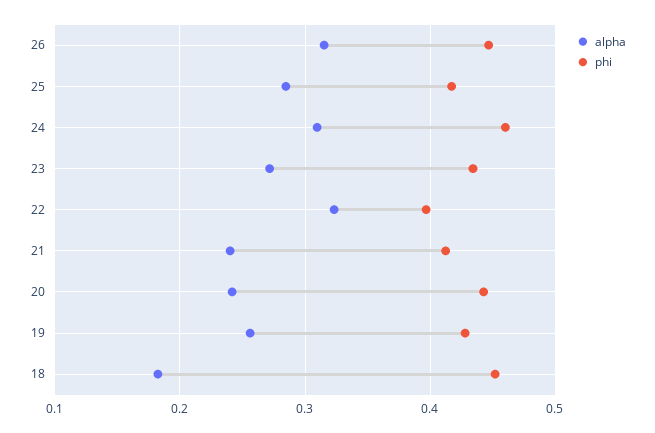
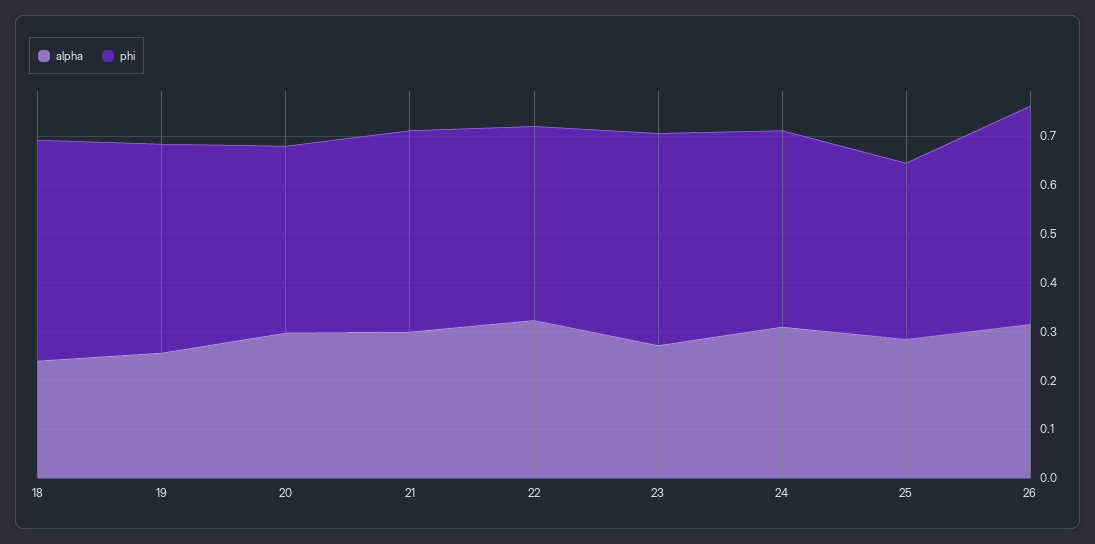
phi, 25: 0.42 -> 0.36
phi, 24: 0.46 -> 0.4
alpha, 21: 0.24 -> 0.3
alpha, 20: 0.24 -> 0.3
phi, 20: 0.44 -> 0.38
alpha, 18: 0.18 -> 0.24

